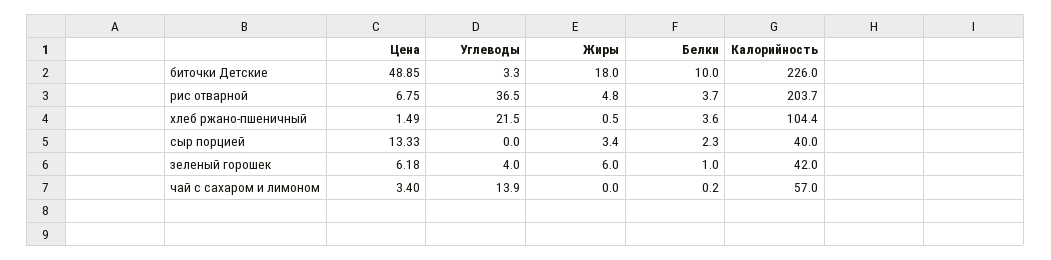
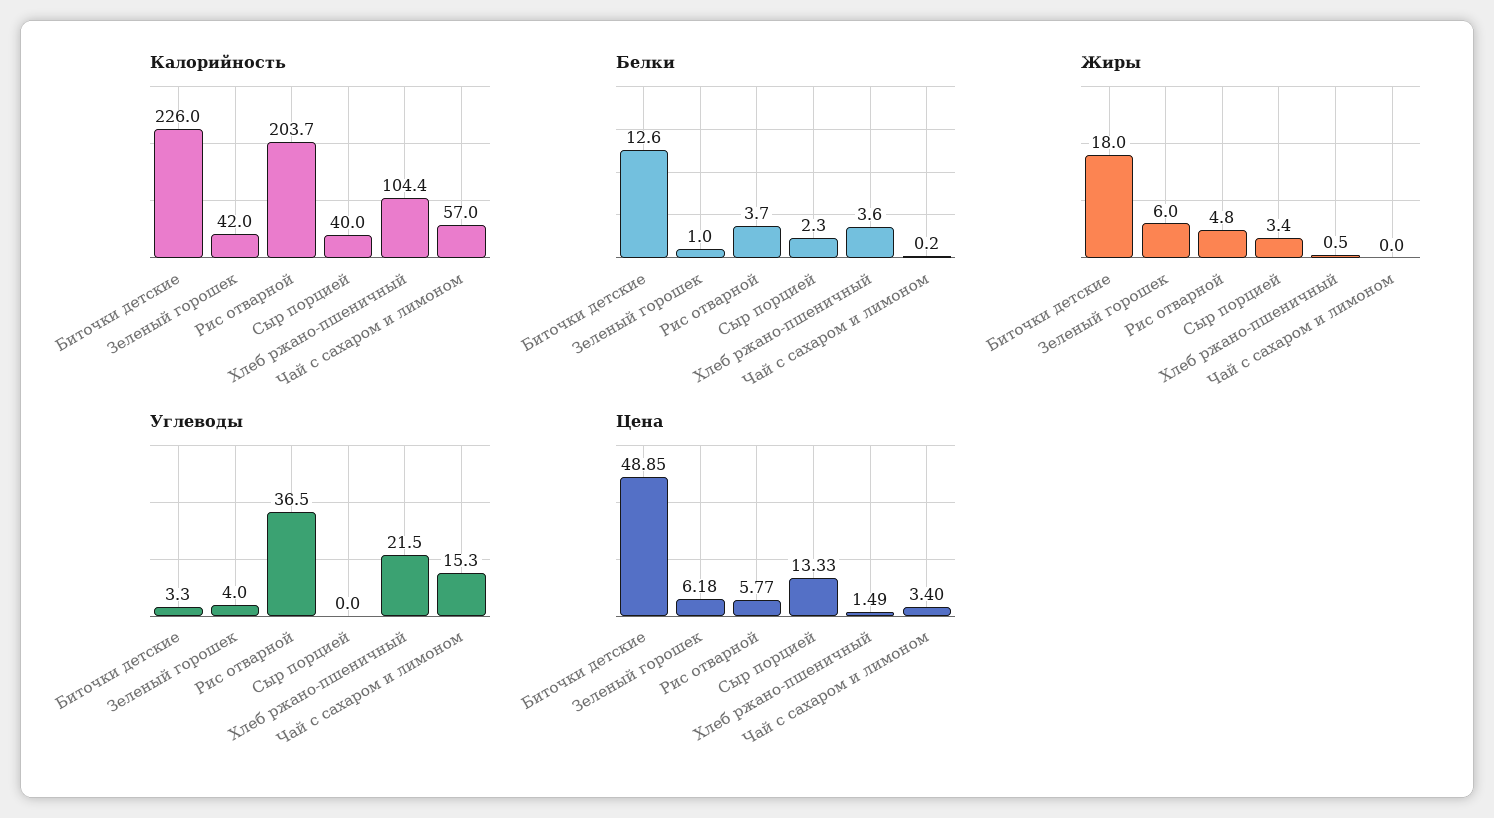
Белки, биточки Детские: 10 -> 12.6
Цена, рис отварной: 6.75 -> 5.77
Углеводы, чай с сахаром и лимоном: 13.9 -> 15.3

